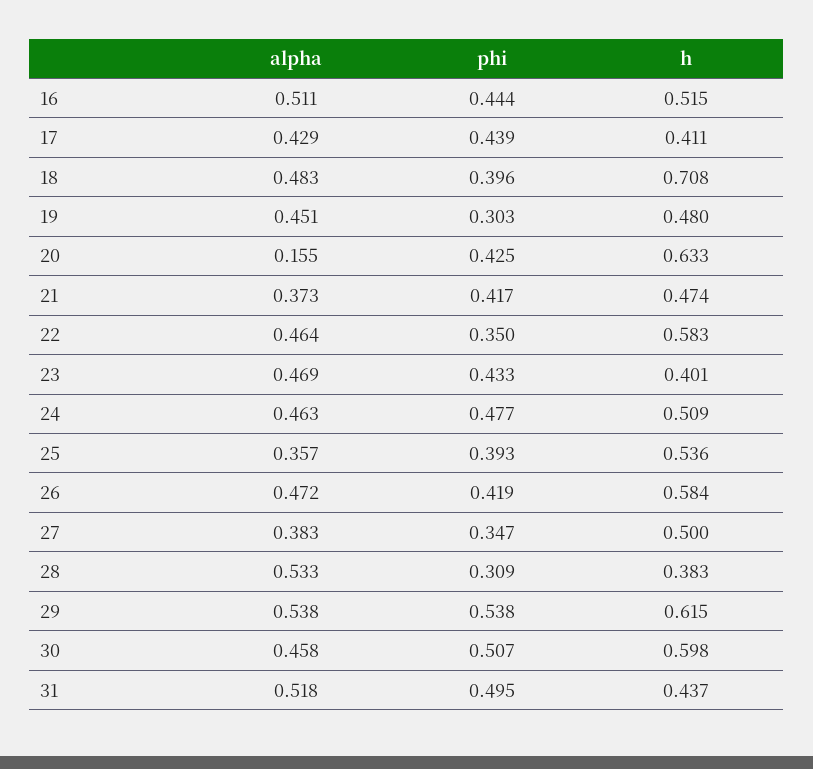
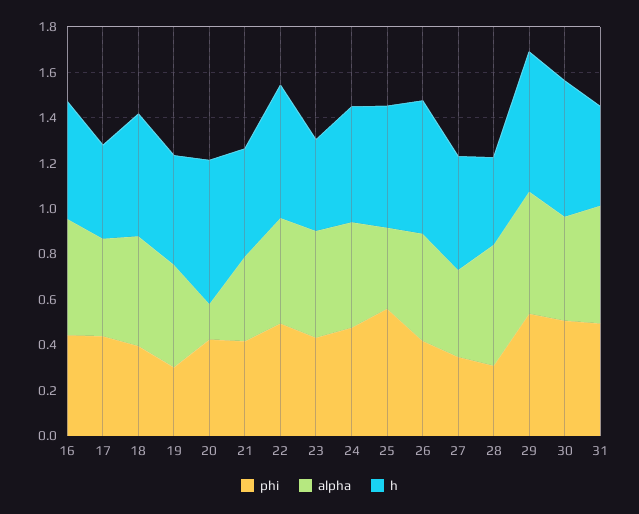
h, 18: 0.708 -> 0.55
phi, 22: 0.35 -> 0.5
phi, 25: 0.393 -> 0.55

